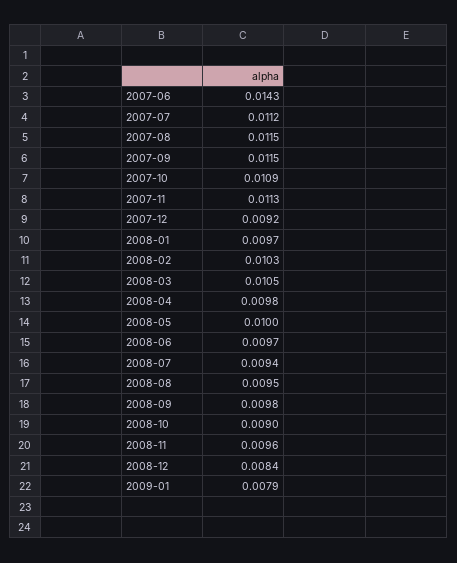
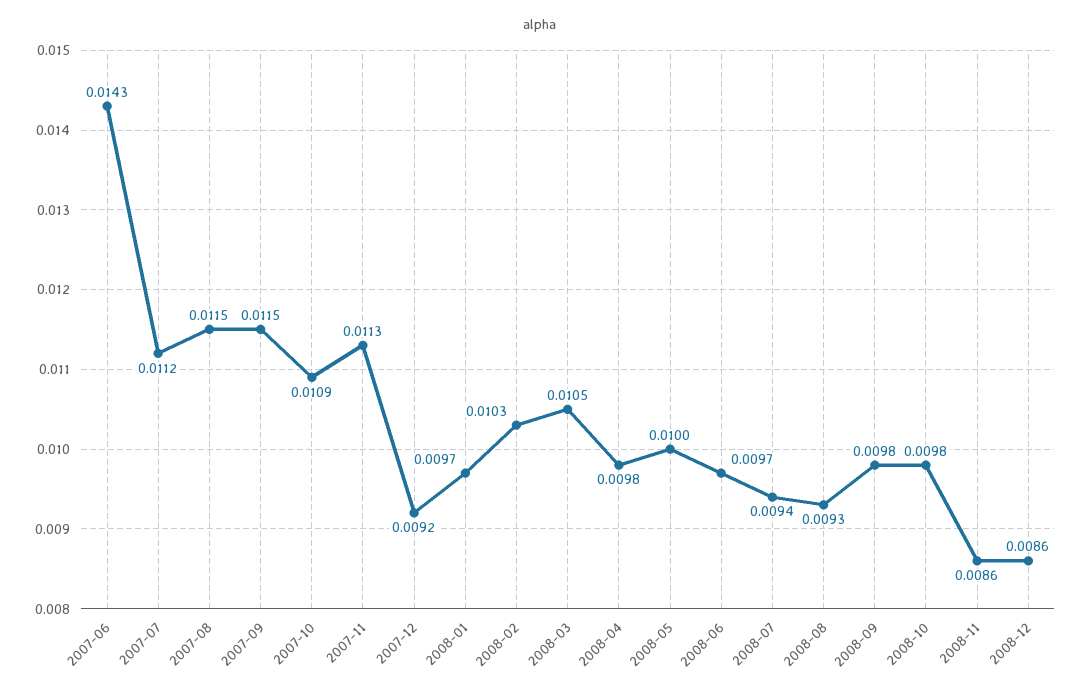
2008-08: 0.0095 -> 0.0093
2008-10: 0.009 -> 0.0098
2008-11: 0.0096 -> 0.0086
2008-12: 0.0084 -> 0.0086
2009-01: 0.0079 -> none

